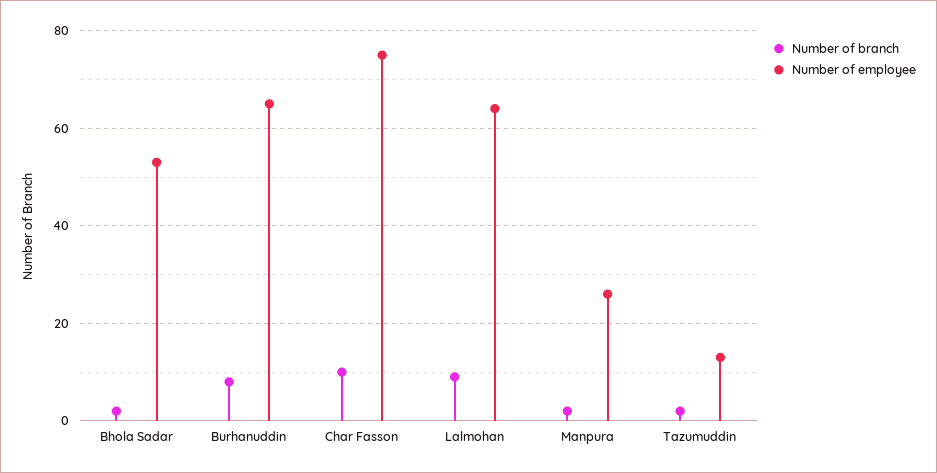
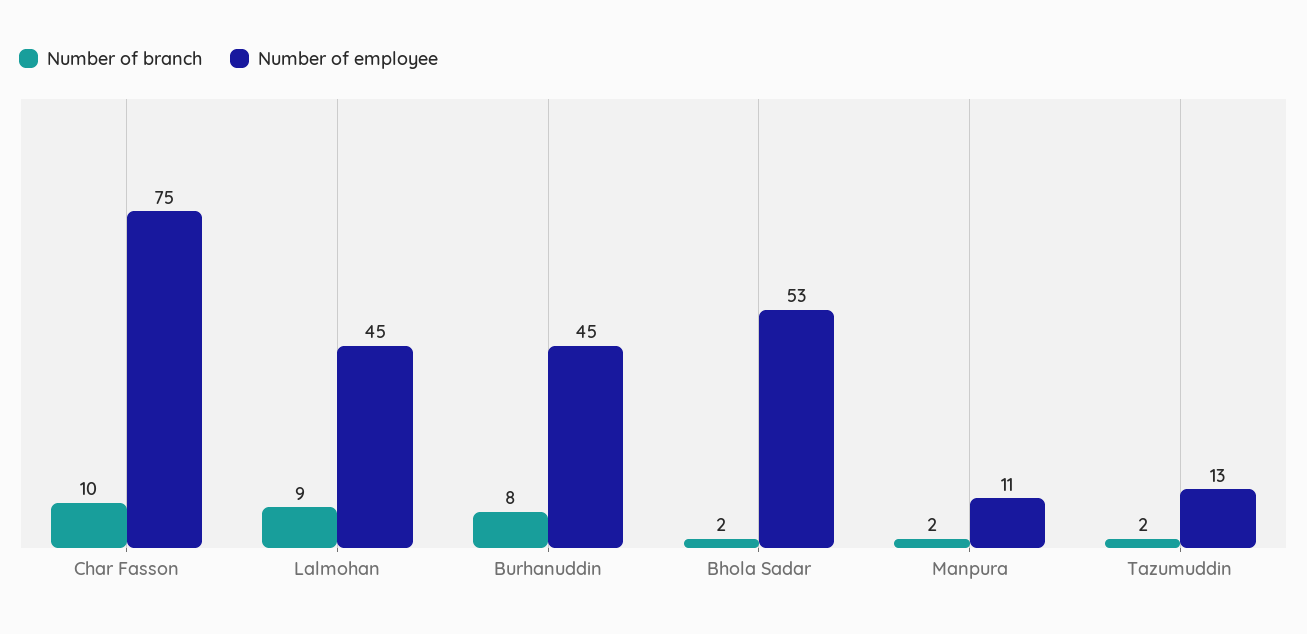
Number of employee, Burhanuddin: 65 -> 45
Number of employee, Lalmohan: 65 -> 45
Number of employee, Manpura: 25 -> 11

